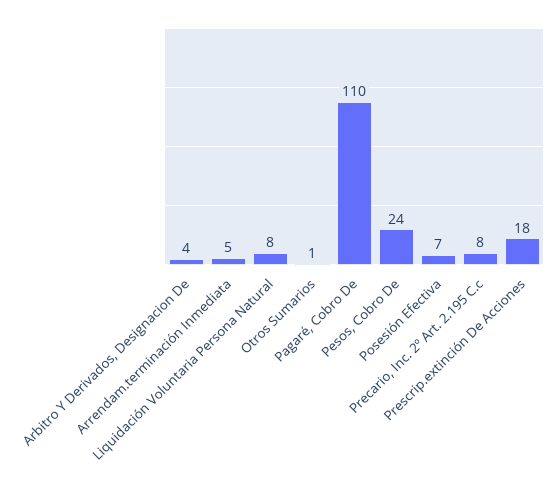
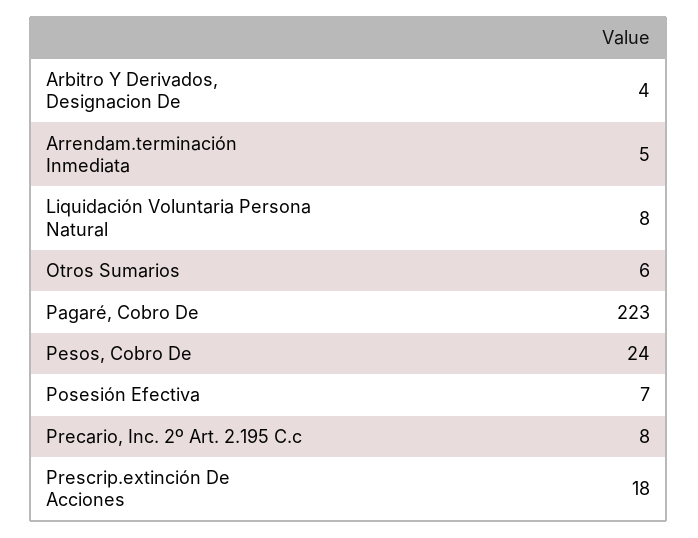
Otros Sumarios: 1 -> 6
Pagaré, Cobro De: 110 -> 223

